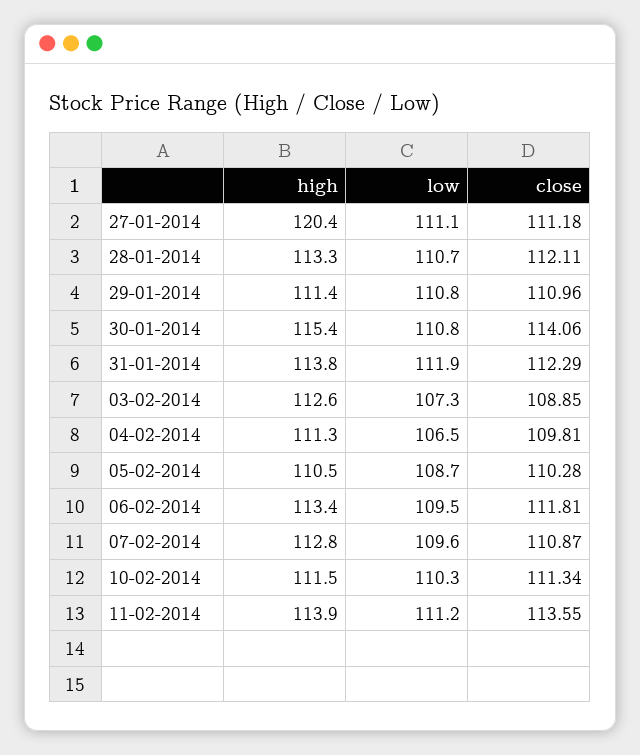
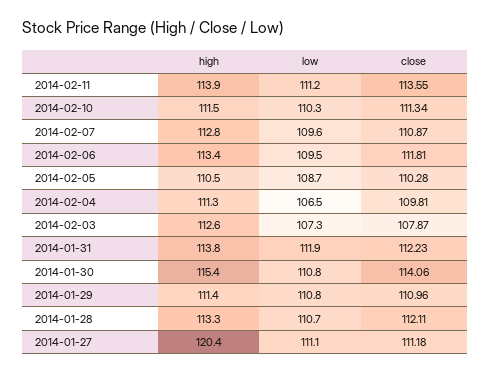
close, 31-01-2014: 112.29 -> 112.23
close, 03-02-2014: 108.85 -> 107.87

